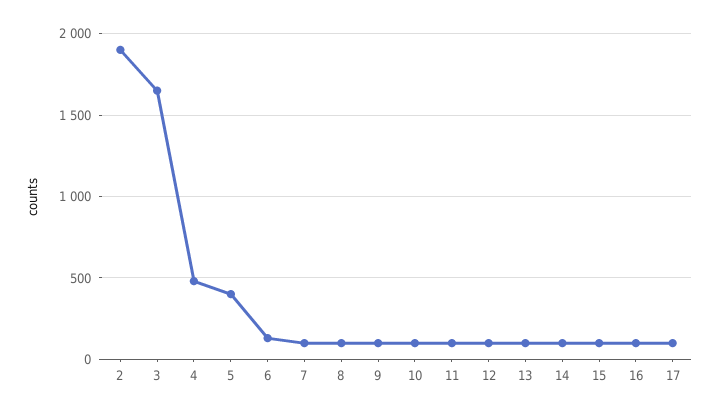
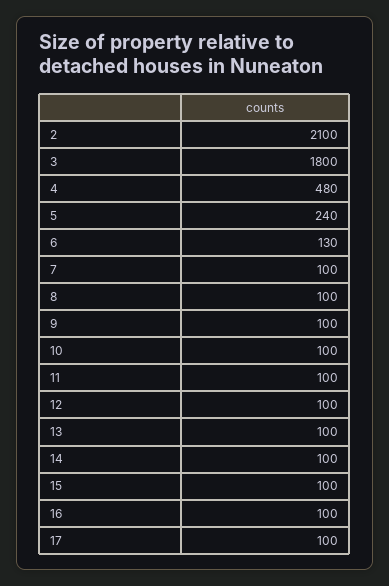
2: 1900 -> 2100
3: 1650 -> 1800
5: 400 -> 240

